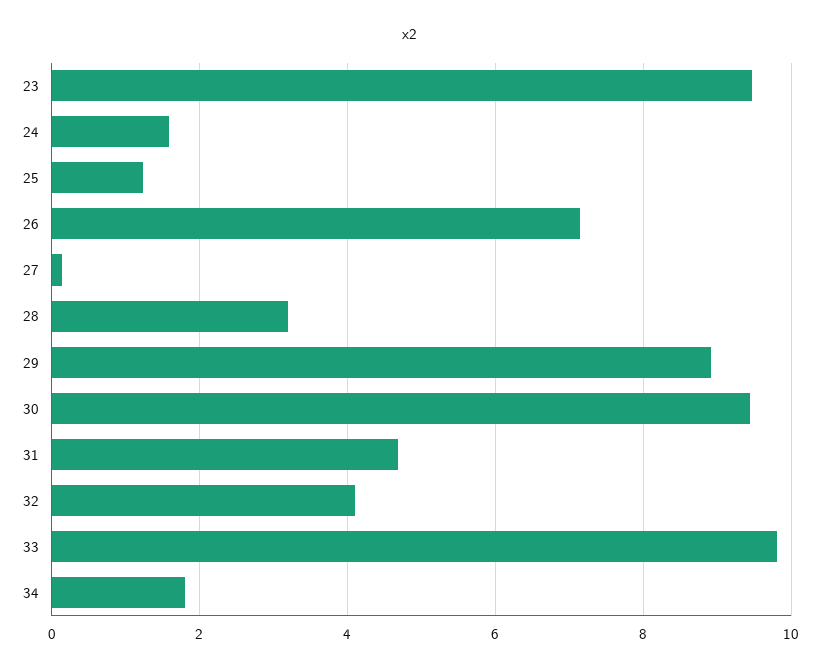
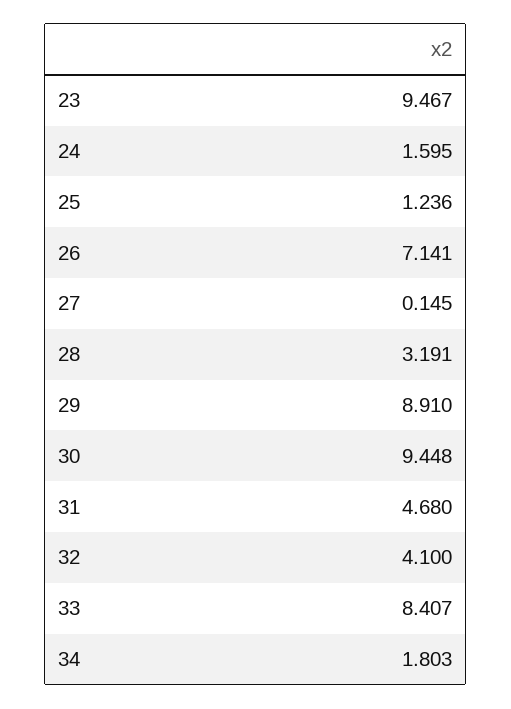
33: 9.8 -> 8.407

